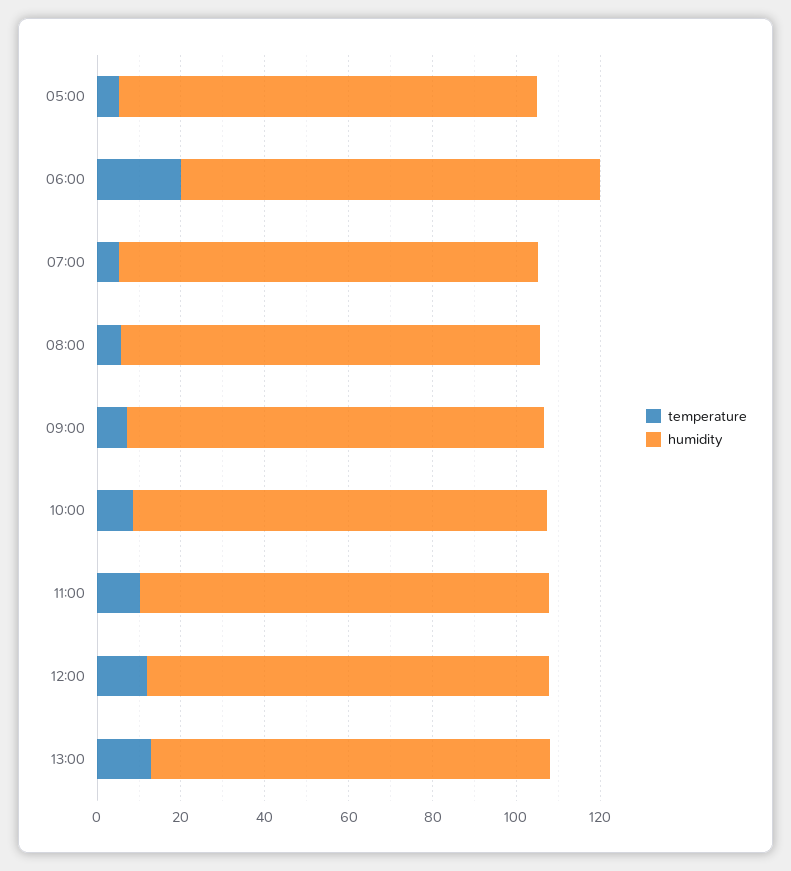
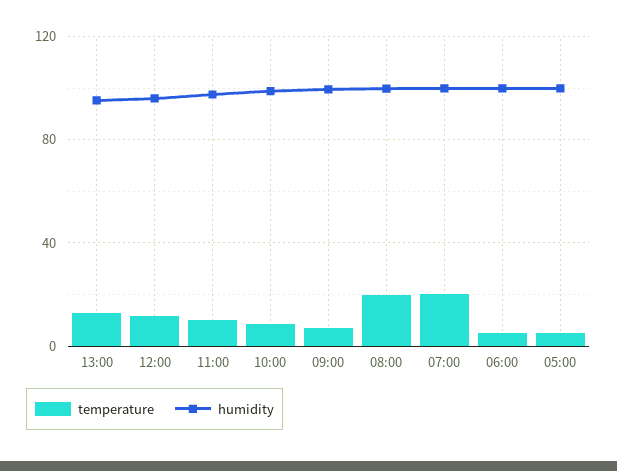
temperature, 06:00: 20 -> 5
temperature, 07:00: 5 -> 20
temperature, 08:00: 5 -> 20

